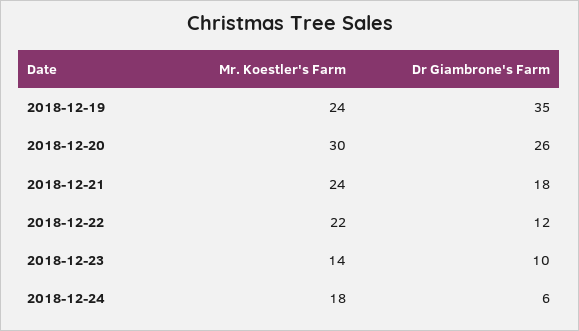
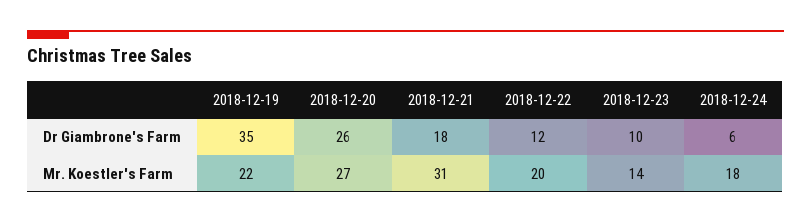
Mr. Koestler's Farm, 2018-12-19: 24 -> 22
Mr. Koestler's Farm, 2018-12-20: 30 -> 27
Mr. Koestler's Farm, 2018-12-21: 24 -> 31
Mr. Koestler's Farm, 2018-12-22: 22 -> 20

